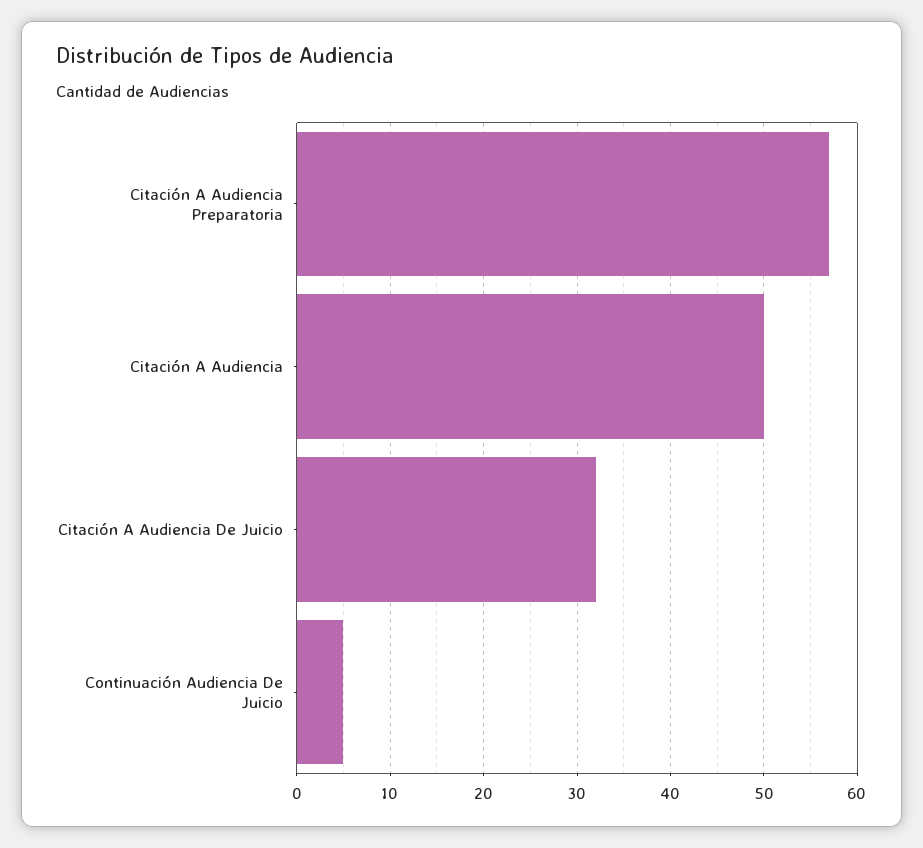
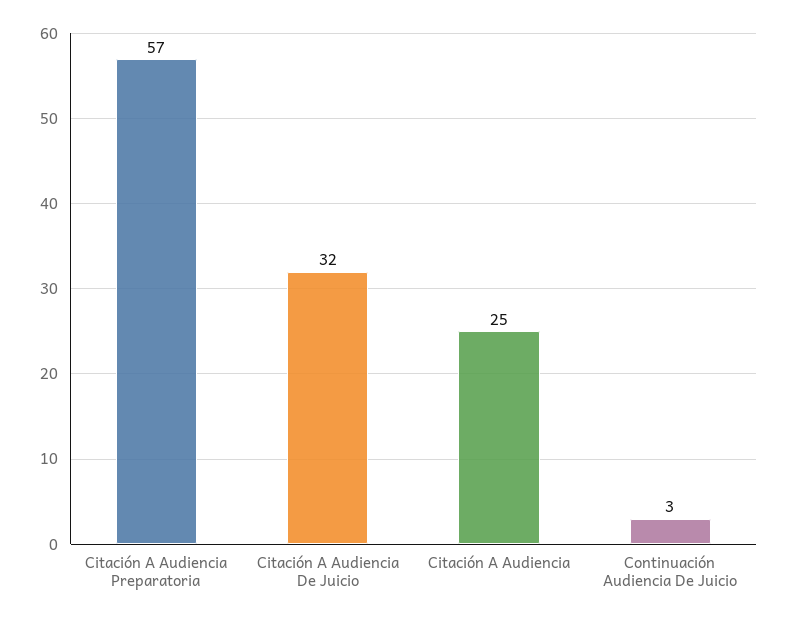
Citación A Audiencia: 50 -> 25
Continuación Audiencia De Juicio: 5 -> 3

